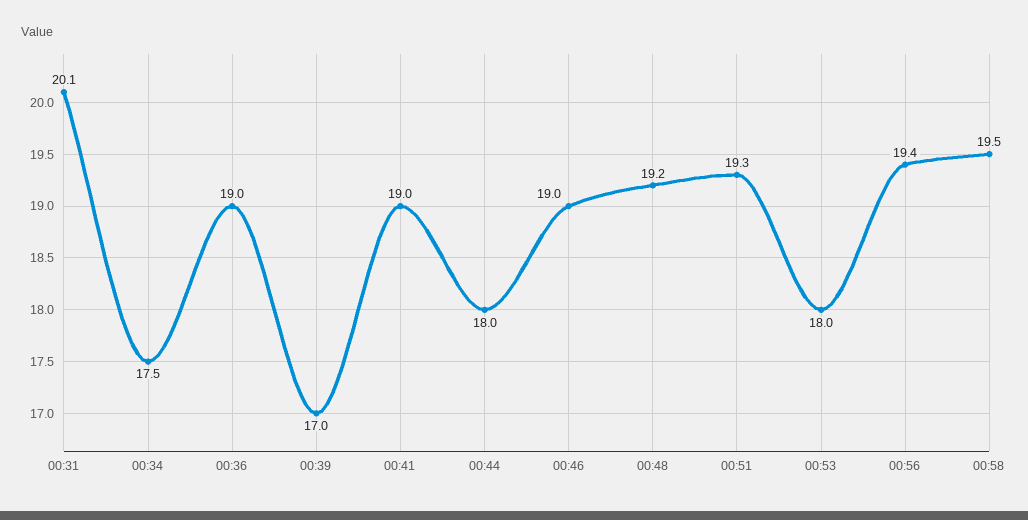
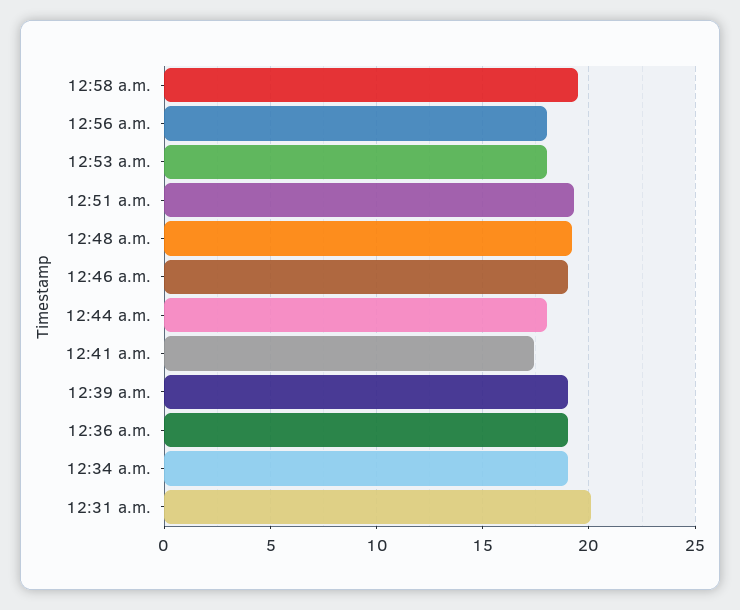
00:34: 17.5 -> 19
00:39: 17 -> 19
00:41: 19 -> 17.5
00:56: 19.4 -> 18

